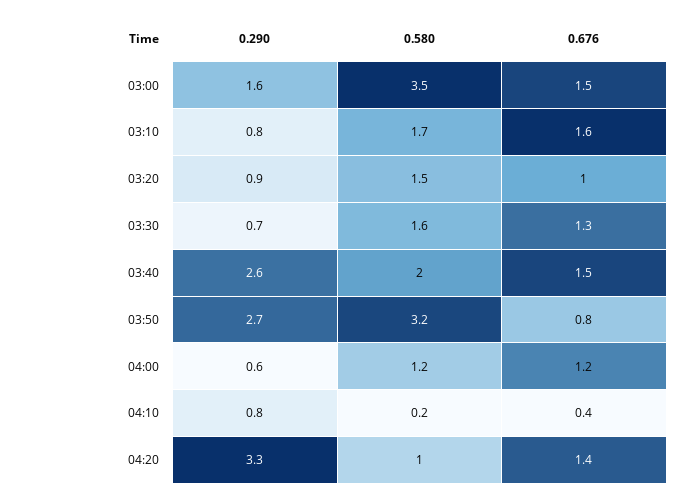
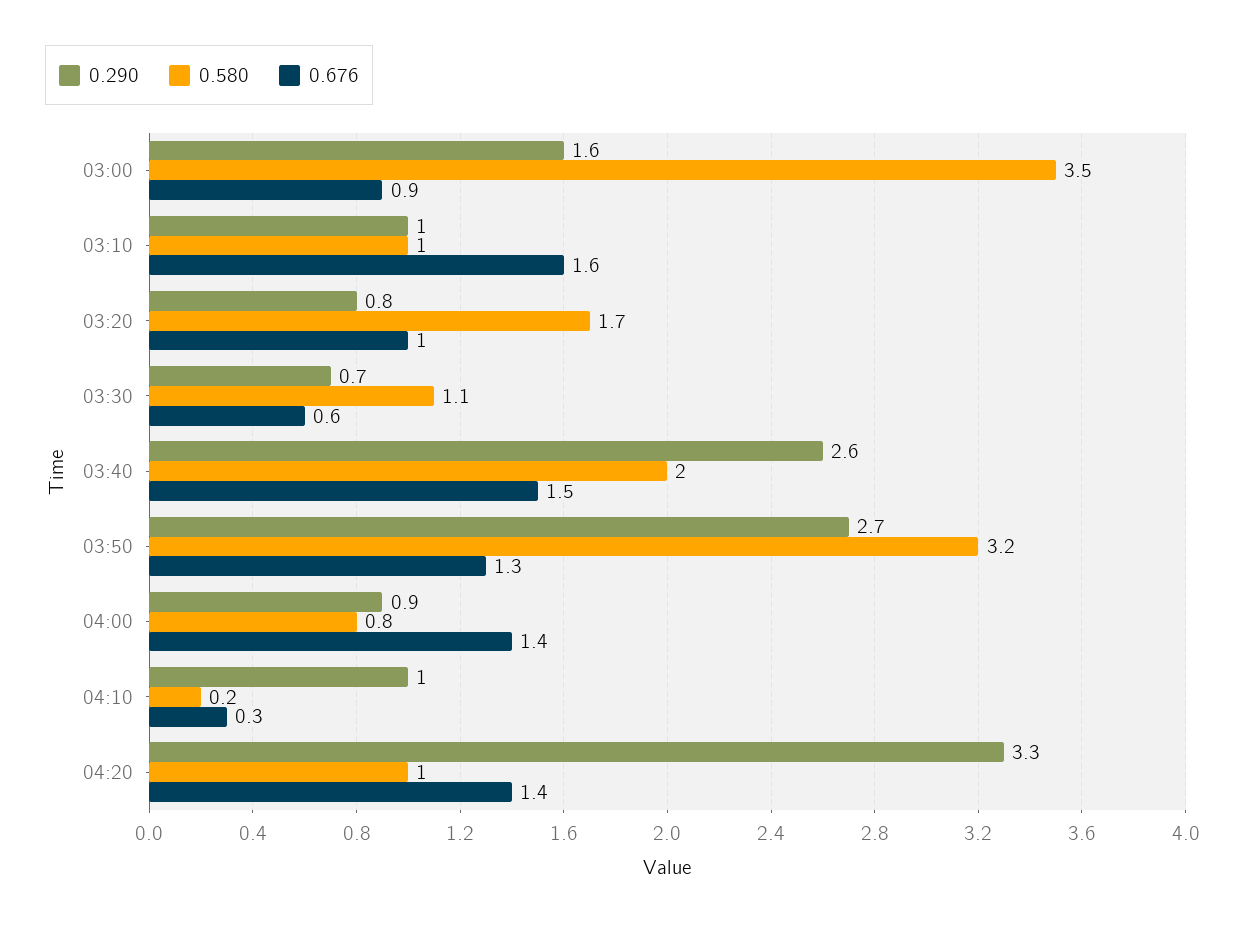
0.676, 03:00: 1.5 -> 0.9
0.290, 03:10: 0.8 -> 1
0.580, 03:10: 1.7 -> 1
0.290, 03:20: 0.9 -> 0.8
0.580, 03:20: 1.5 -> 1.7
0.580, 03:30: 1.6 -> 1.1
0.676, 03:30: 1.3 -> 0.6
0.676, 03:50: 0.8 -> 1.3
0.290, 04:00: 0.6 -> 0.9
0.580, 04:00: 1.2 -> 0.8
0.676, 04:00: 1.2 -> 1.4
0.290, 04:10: 0.8 -> 1
0.676, 04:10: 0.4 -> 0.3

